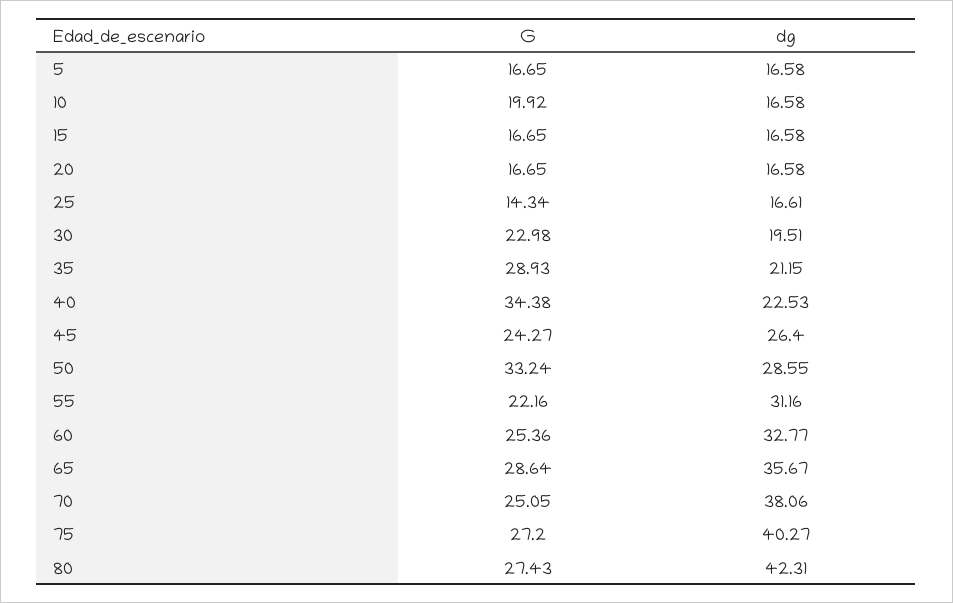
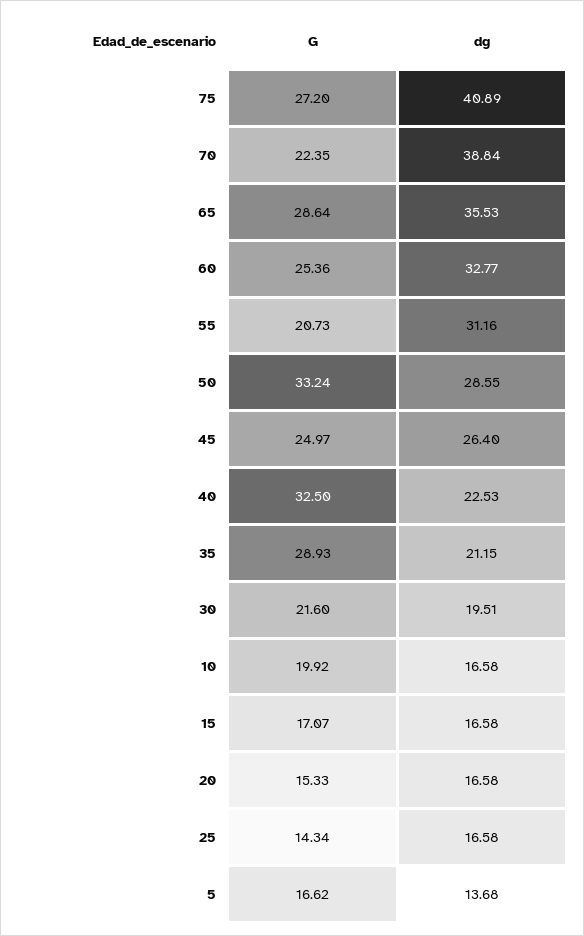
G, 5: 16.65 -> 16.62
dg, 5: 16.58 -> 13.68
G, 15: 16.65 -> 17.07
G, 20: 16.65 -> 15.33
dg, 25: 16.61 -> 16.58
G, 30: 22.98 -> 21.6
G, 40: 34.38 -> 32.5
G, 45: 24.27 -> 24.97
G, 55: 22.16 -> 20.73
dg, 65: 35.67 -> 35.53
G, 70: 25.05 -> 22.35
dg, 70: 38.06 -> 38.84
dg, 75: 40.27 -> 40.89
G, 80: 27.43 -> none
dg, 80: 42.31 -> none

